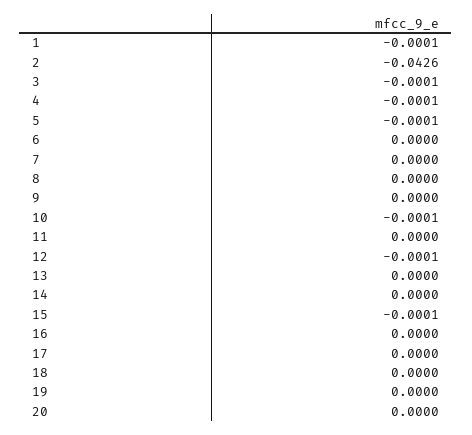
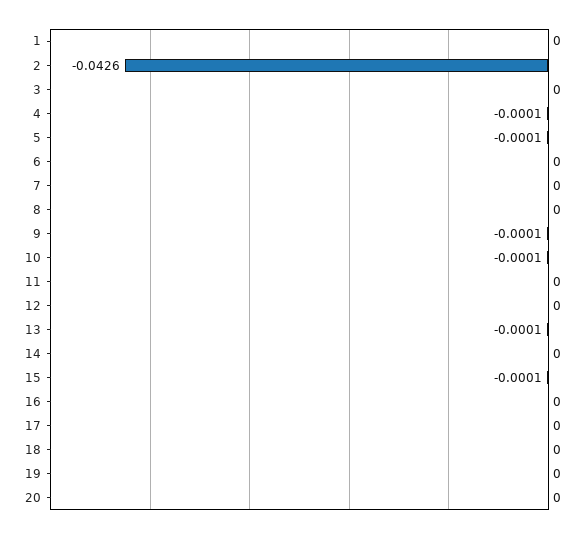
1: -0.0001 -> 0
3: -0.0001 -> 0
9: 0 -> -0.0001
12: -0.0001 -> 0
13: 0 -> -0.0001

